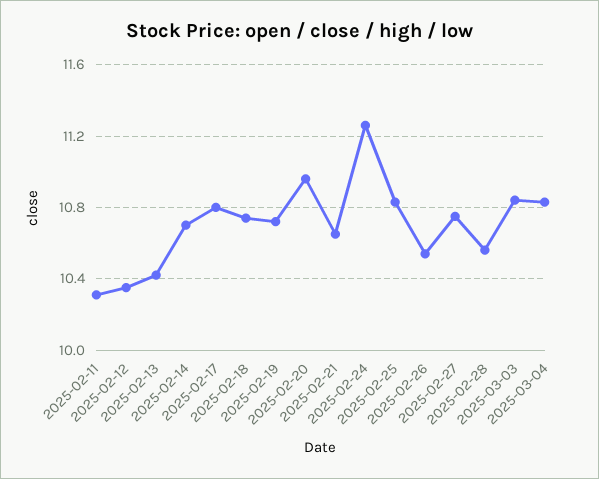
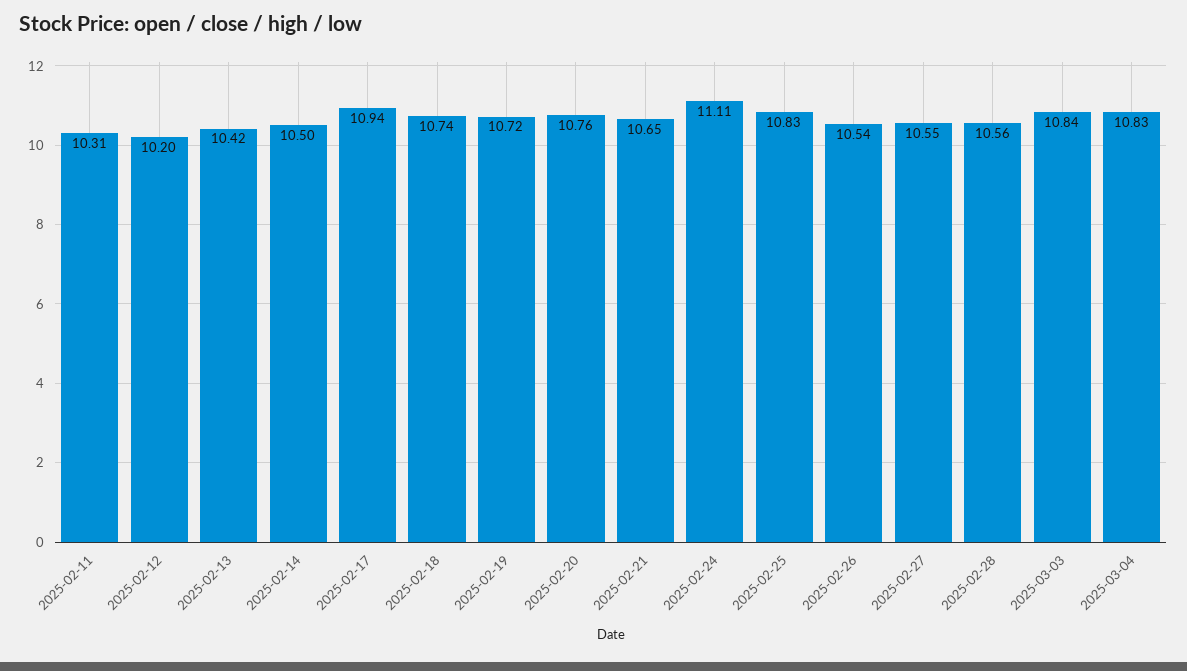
2025-02-12: 10.35 -> 10.2
2025-02-14: 10.7 -> 10.5
2025-02-17: 10.8 -> 10.94
2025-02-20: 10.95 -> 10.76
2025-02-24: 11.25 -> 11.11
2025-02-27: 10.75 -> 10.55

